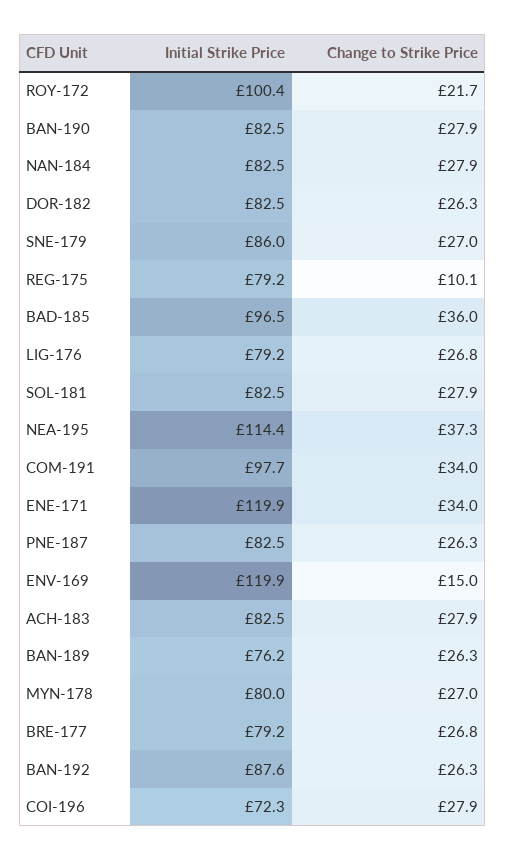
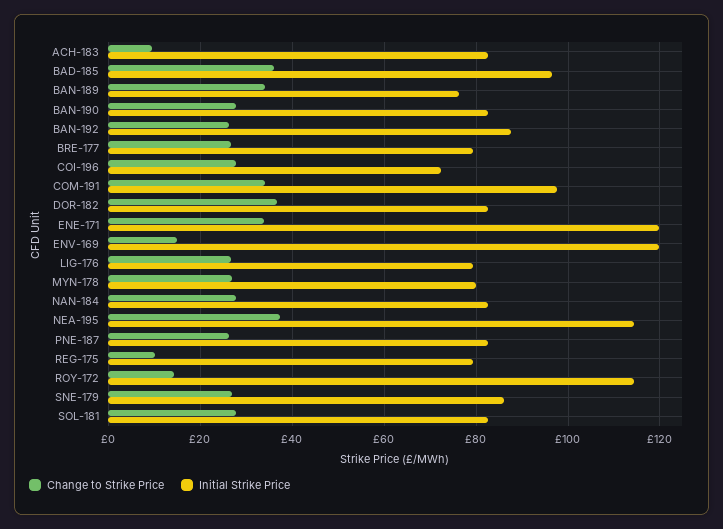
Initial Strike Price, ROY-172: 100.4 -> 114
Change to Strike Price, ROY-172: 21.7 -> 14
Change to Strike Price, DOR-182: 26.3 -> 36
Change to Strike Price, ACH-183: 27.9 -> 10
Change to Strike Price, BAN-189: 26.3 -> 34

